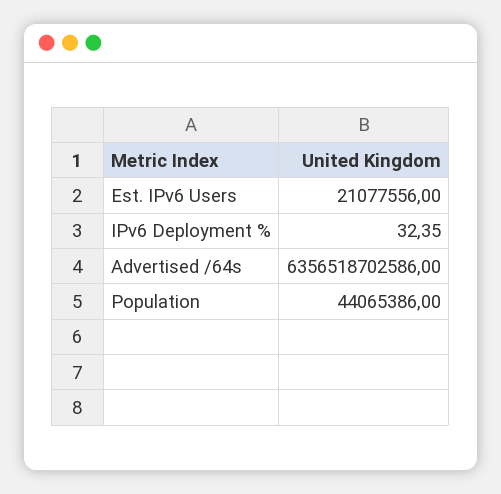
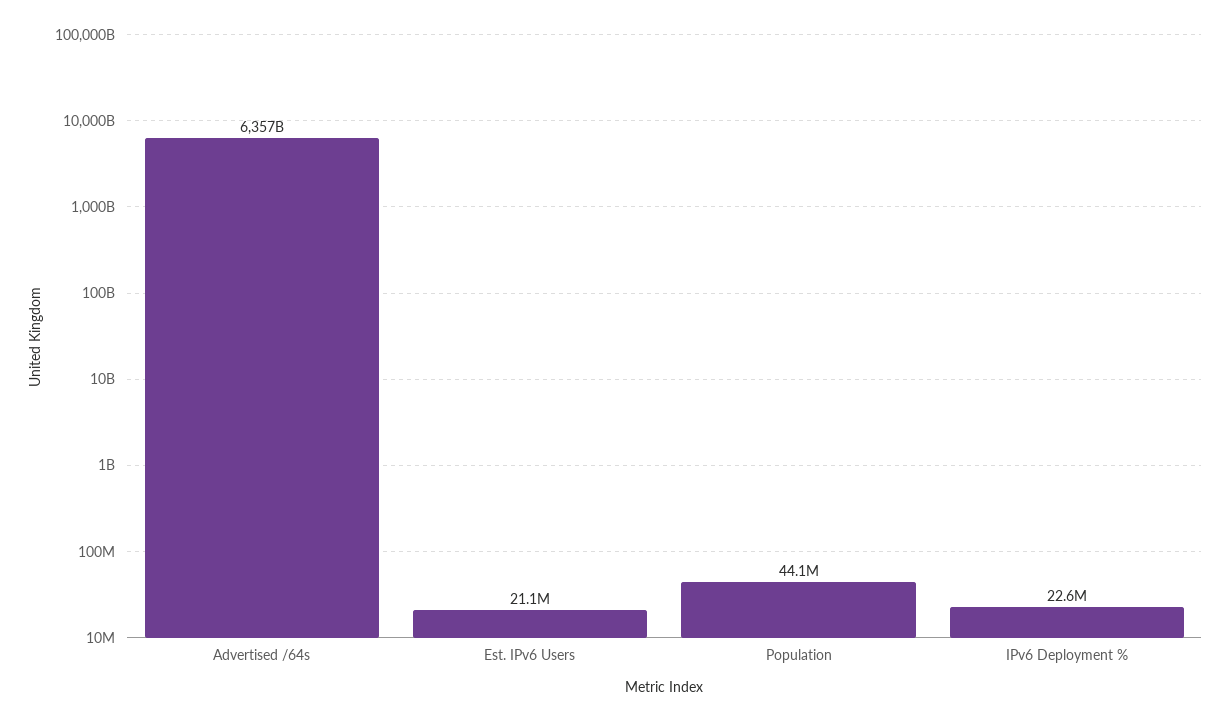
IPv6 Deployment %: 32.35 -> 22600000

